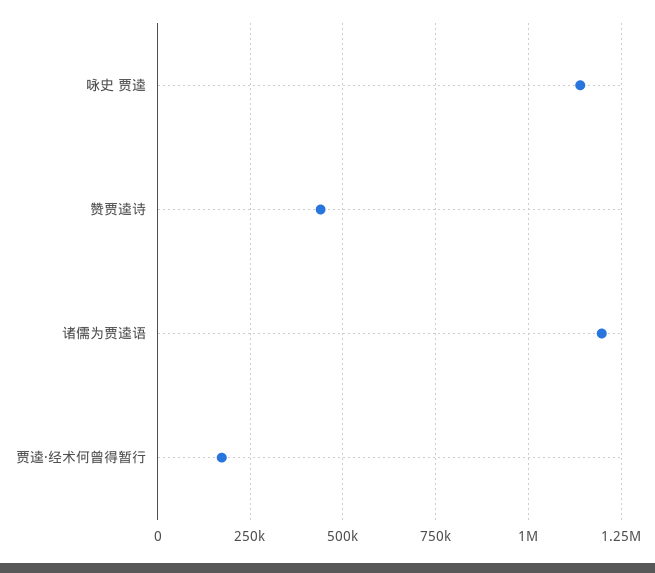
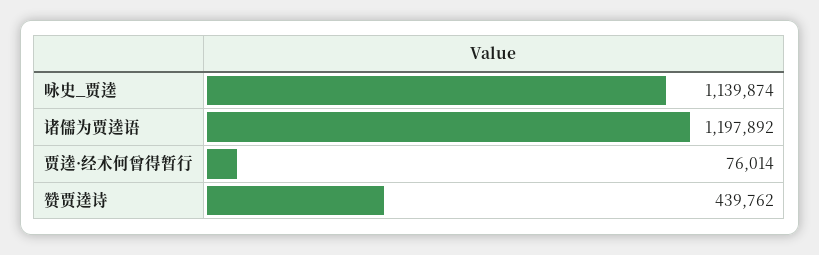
贾逵·经术何曾得暂行: 175000 -> 76014

